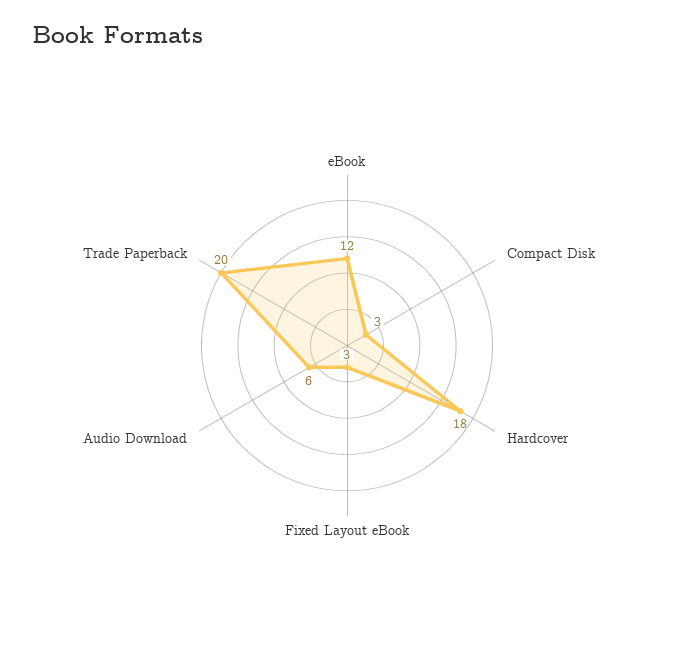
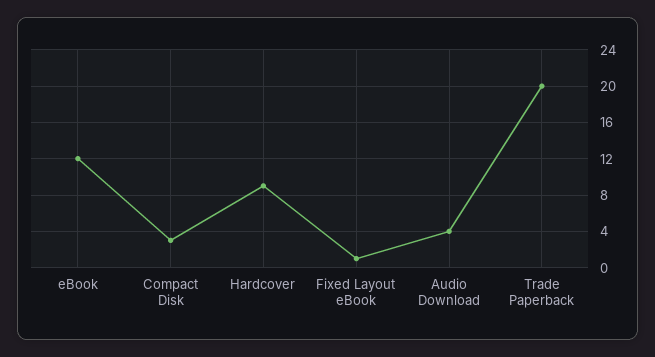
Hardcover: 18 -> 9
Fixed Layout eBook: 3 -> 1
Audio Download: 6 -> 4

